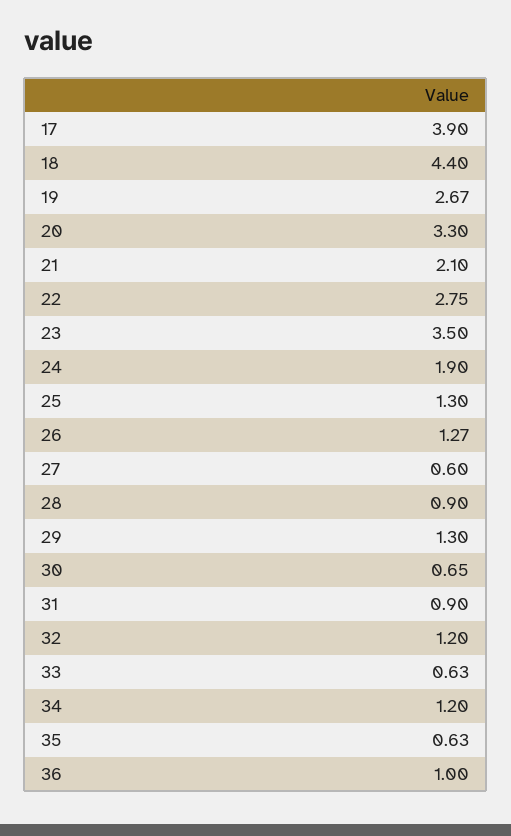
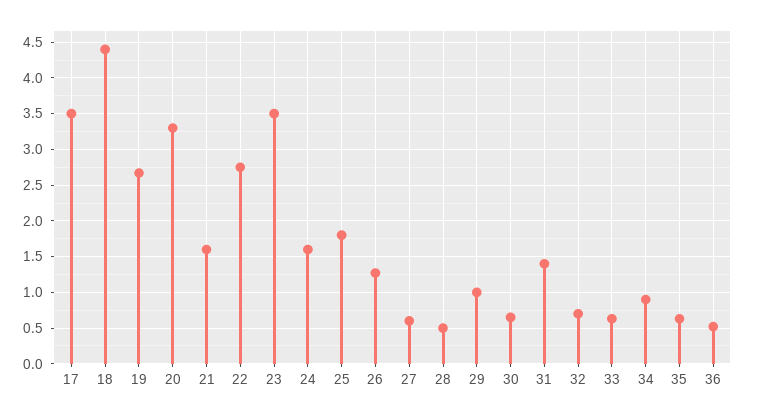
17: 3.9 -> 3.5
21: 2.1 -> 1.6
24: 1.9 -> 1.6
25: 1.3 -> 1.8
28: 0.9 -> 0.5
29: 1.3 -> 1
31: 0.9 -> 1.4
32: 1.2 -> 0.7
34: 1.2 -> 0.9
36: 1 -> 0.5

